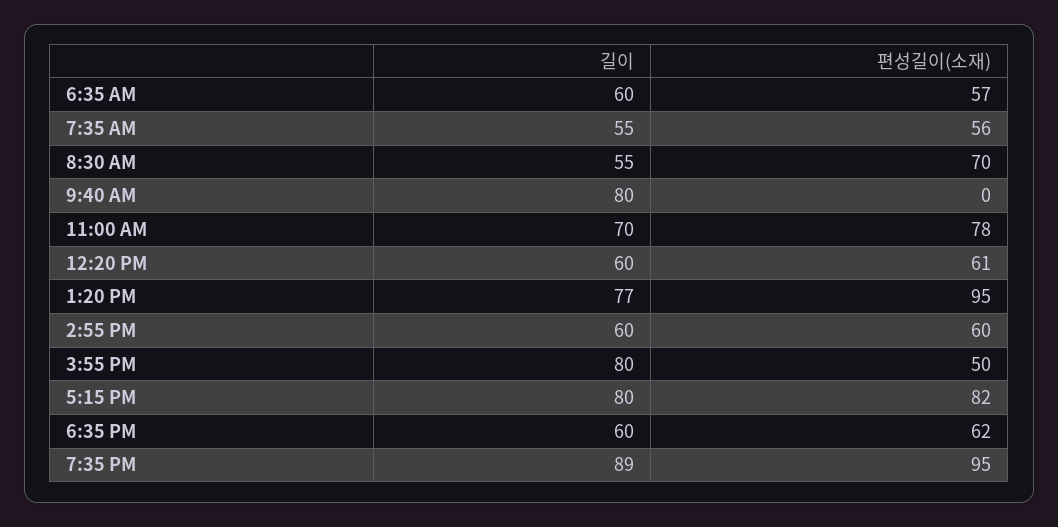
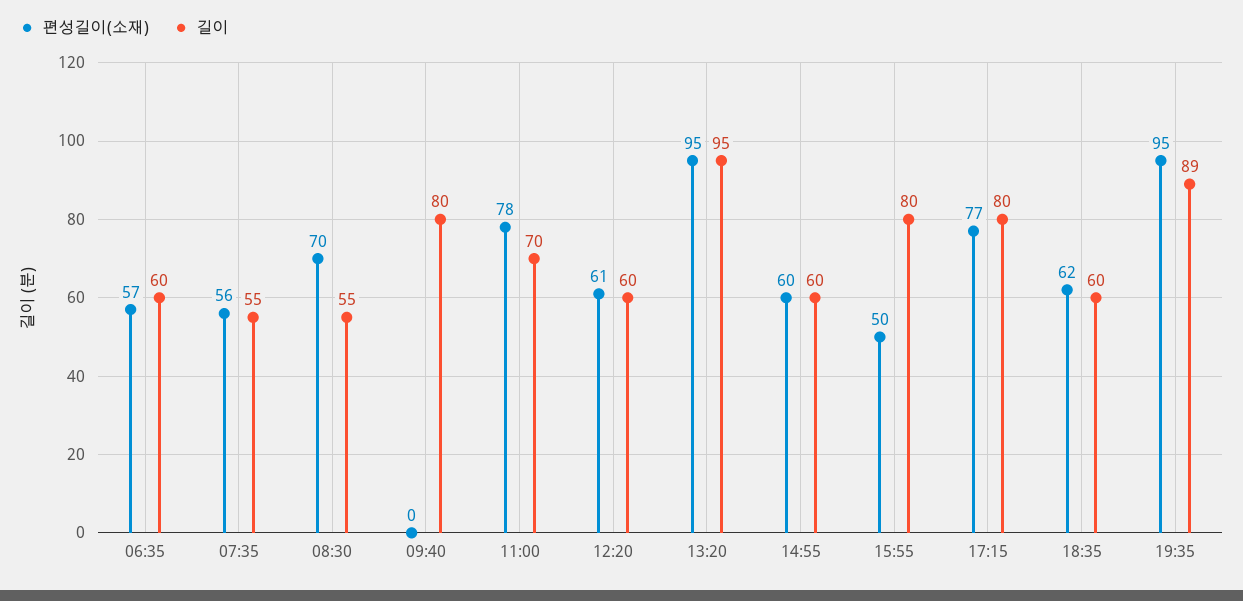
길이, 1:20 PM: 77 -> 95
편성길이(소재), 5:15 PM: 82 -> 77

